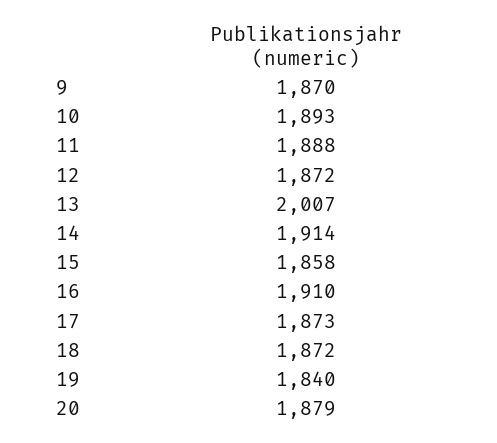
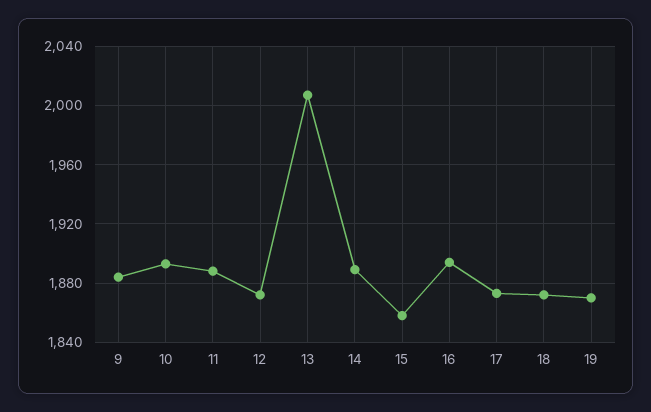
9: 1870 -> 1885
14: 1914 -> 1890
16: 1910 -> 1895
19: 1840 -> 1870
20: 1879 -> none

